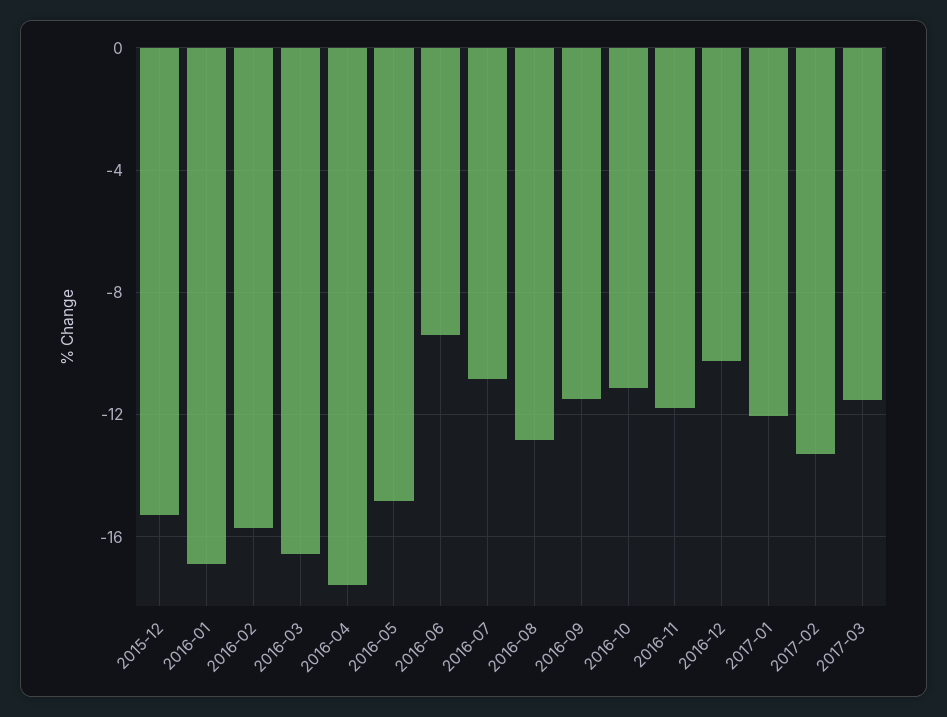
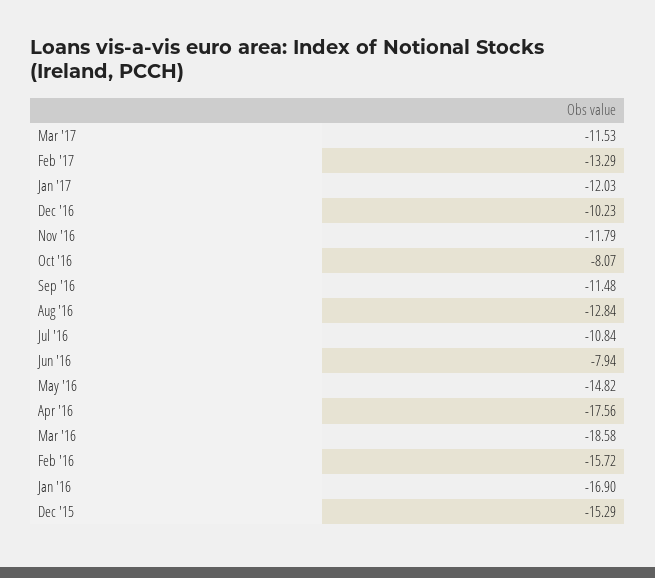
2016-03: -16.5 -> -18.58
2016-06: -9.5 -> -7.94
2016-10: -11 -> -8.07

